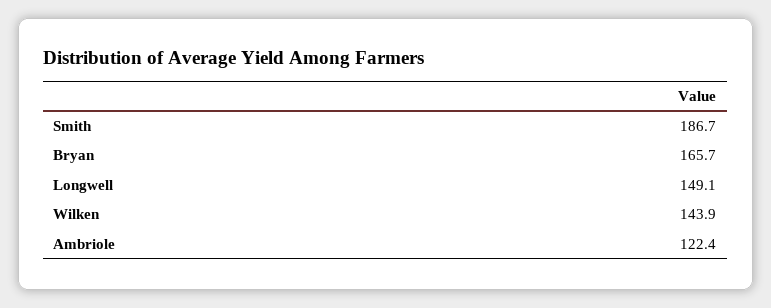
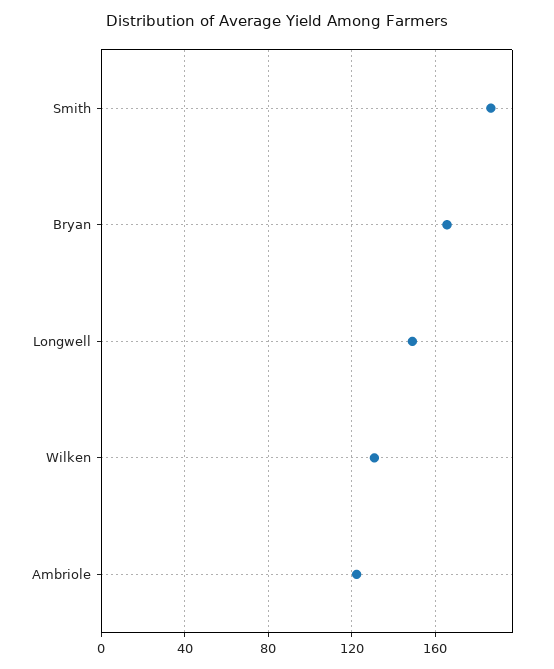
Wilken: 143.9 -> 130

